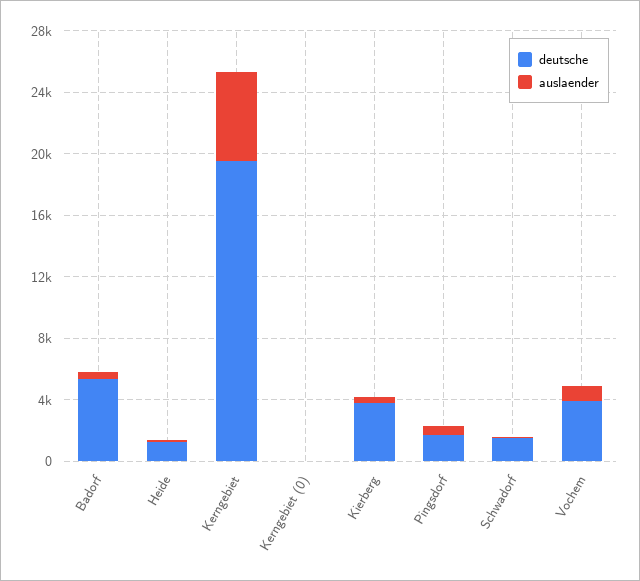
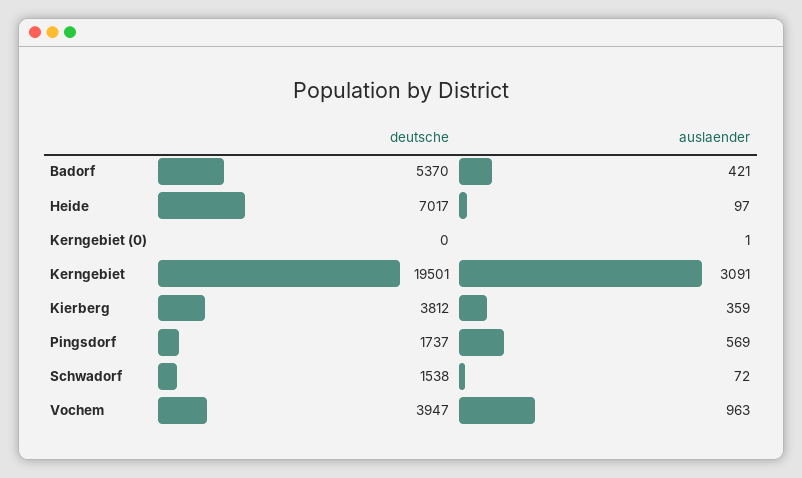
deutsche, Heide: 1000 -> 7017
auslaender, Kerngebiet: 6000 -> 3091

